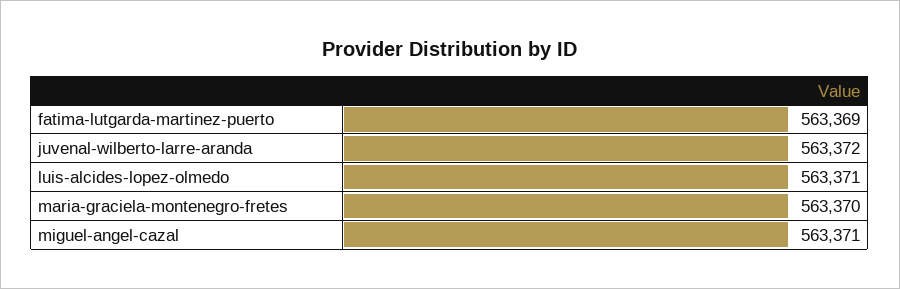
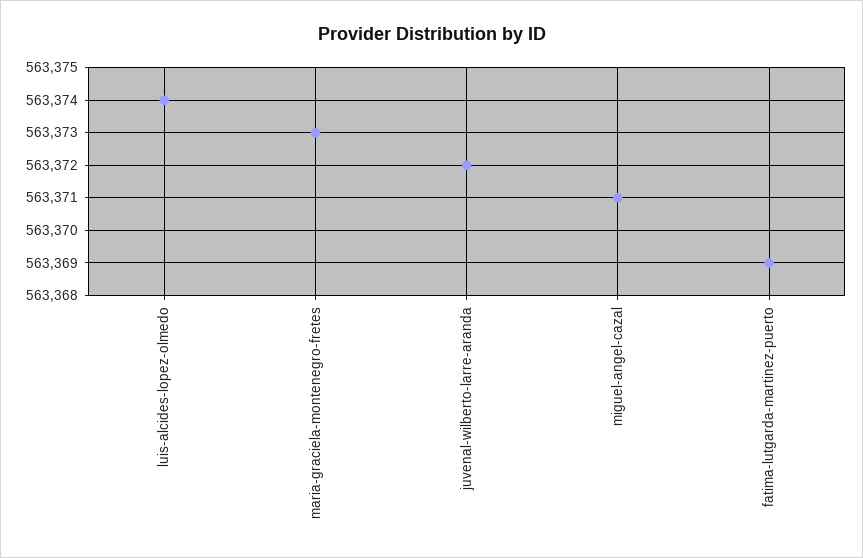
luis-alcides-lopez-olmedo: 563371 -> 563374
maria-graciela-montenegro-fretes: 563370 -> 563373

